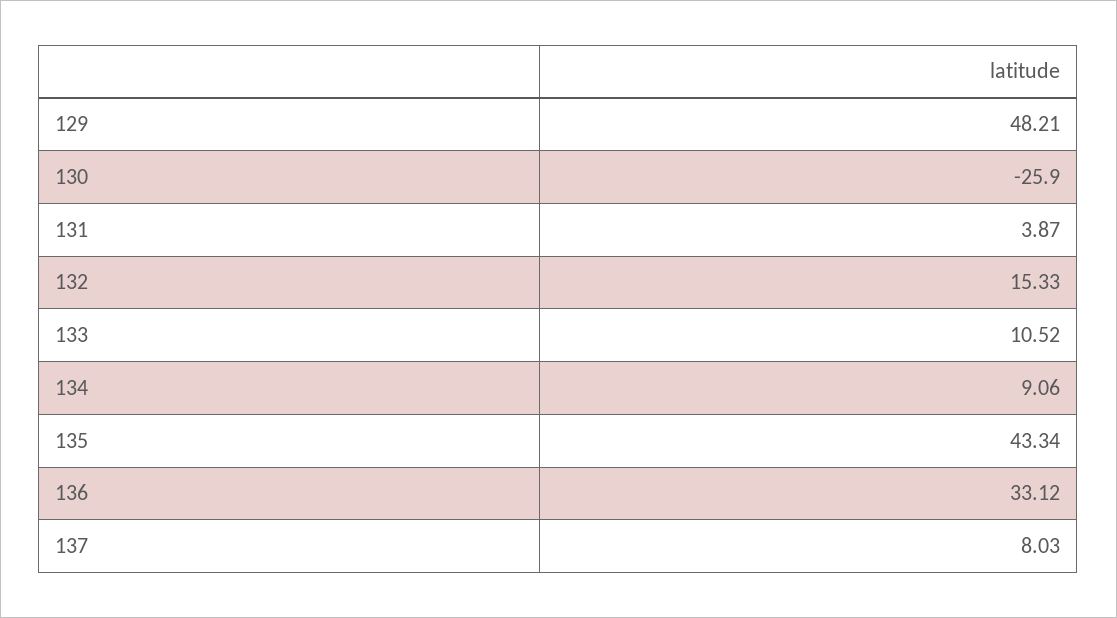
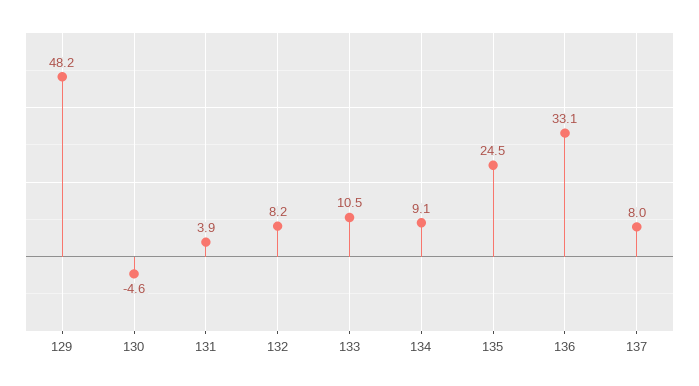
130: -25.9 -> -4.6
132: 15.33 -> 8.2
135: 43.34 -> 24.5

